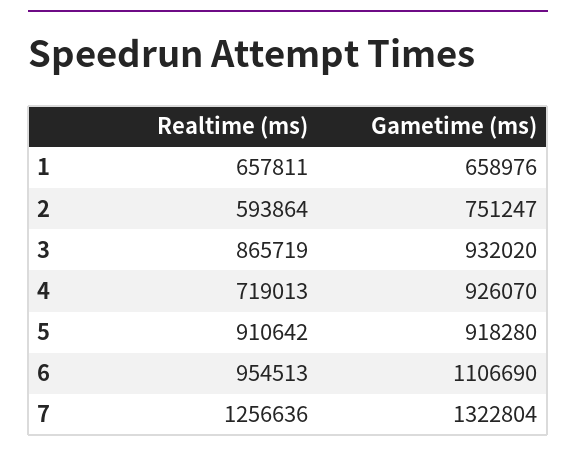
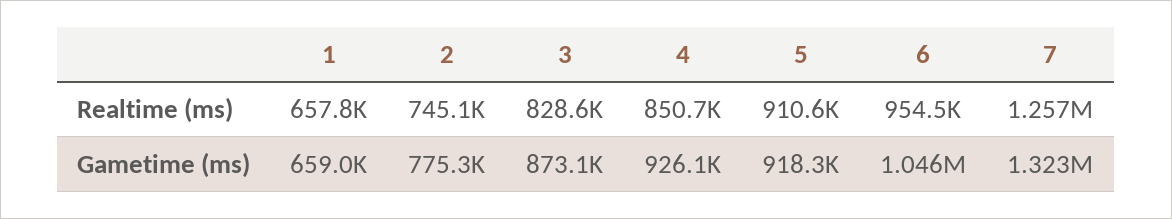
Realtime (ms), 2: 593864 -> 745100
Gametime (ms), 2: 751247 -> 775300
Realtime (ms), 3: 865719 -> 828600
Gametime (ms), 3: 932020 -> 873100
Realtime (ms), 4: 719013 -> 850700
Gametime (ms), 6: 1106690 -> 1046000

